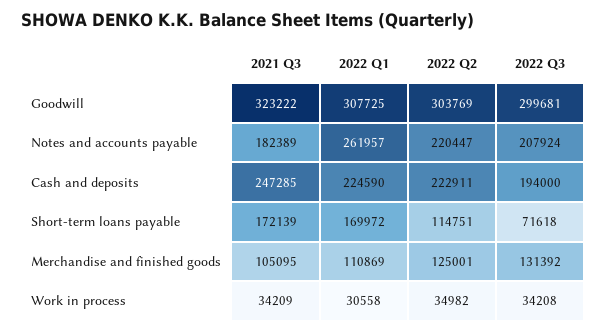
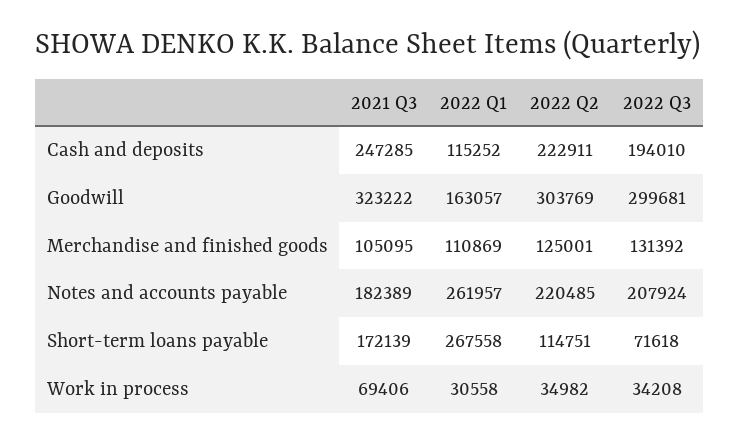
2022 Q1, Goodwill: 307725 -> 163057
2022 Q2, Notes and accounts payable: 220447 -> 220485
2022 Q1, Cash and deposits: 224590 -> 115252
2022 Q3, Cash and deposits: 194000 -> 194010
2022 Q1, Short-term loans payable: 169972 -> 267558
2021 Q3, Work in process: 34209 -> 69406

